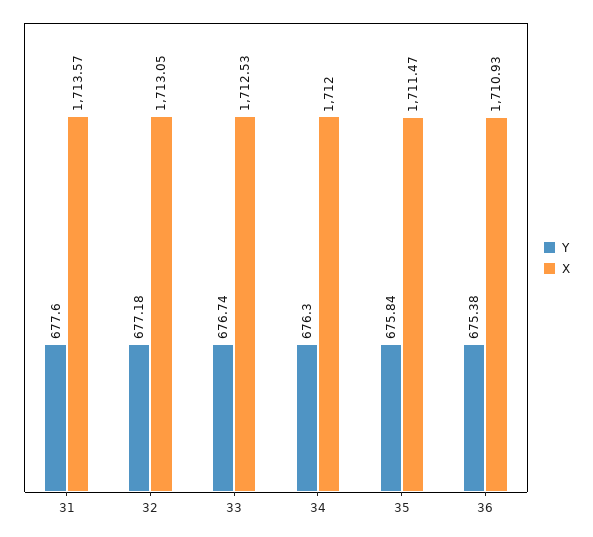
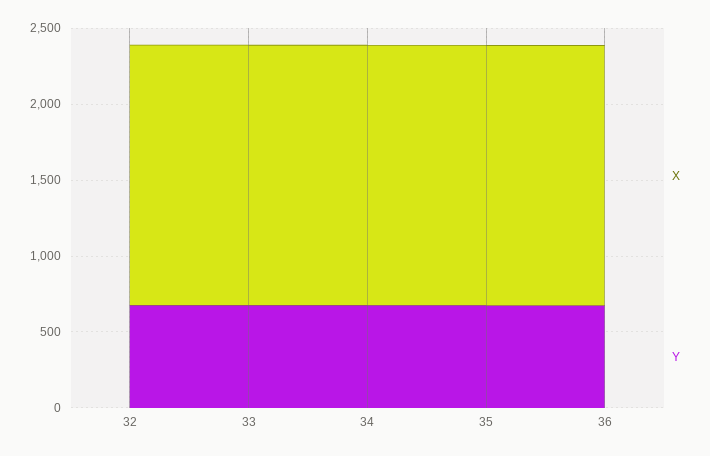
Y, 31: 677.6 -> none
X, 31: 1713.57 -> none

